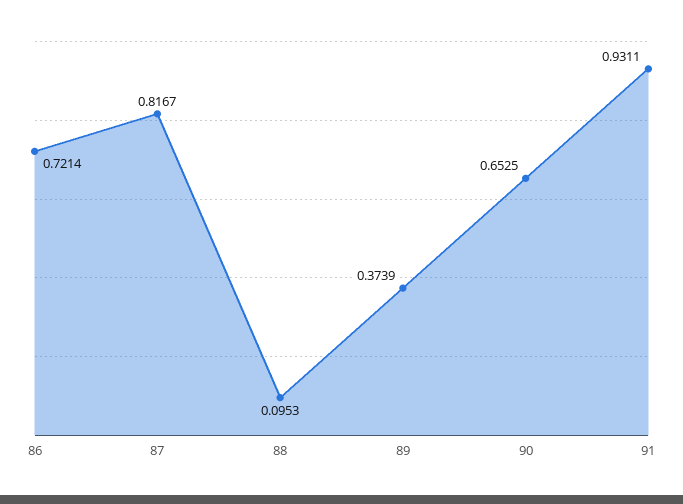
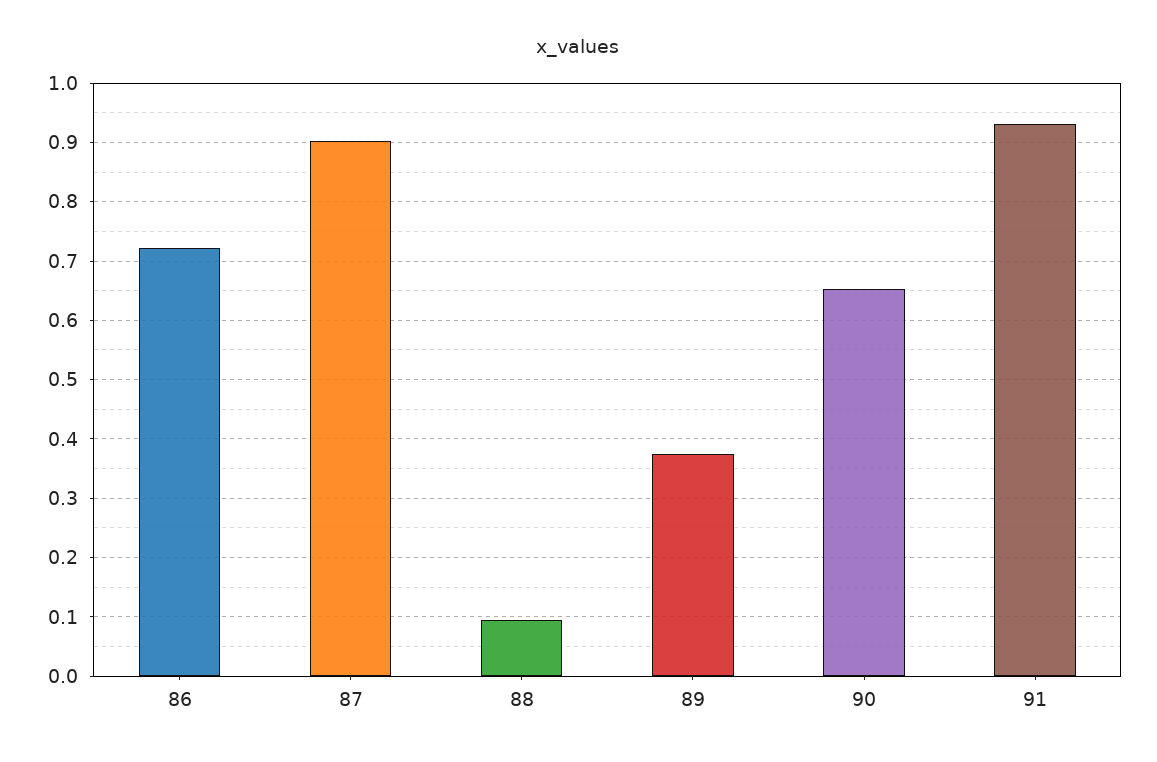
87: 0.8167 -> 0.9

